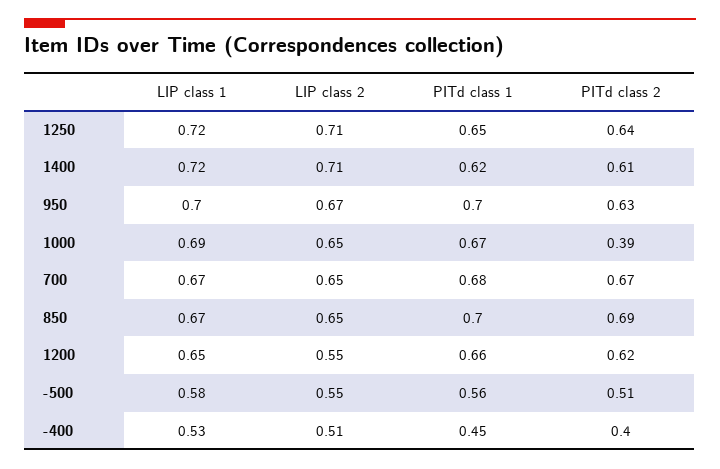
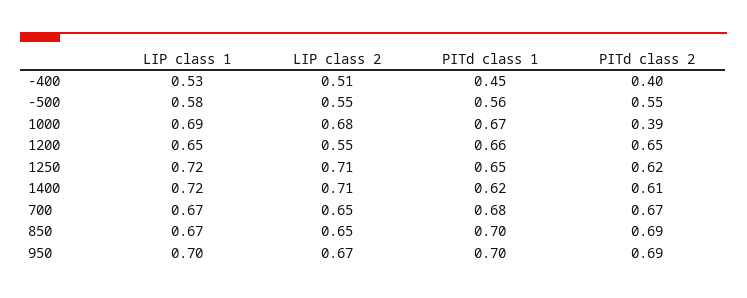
PITd class 2, 1250: 0.64 -> 0.62
PITd class 2, 950: 0.63 -> 0.69
LIP class 2, 1000: 0.65 -> 0.68
PITd class 2, 1200: 0.62 -> 0.65
PITd class 2, -500: 0.51 -> 0.55

